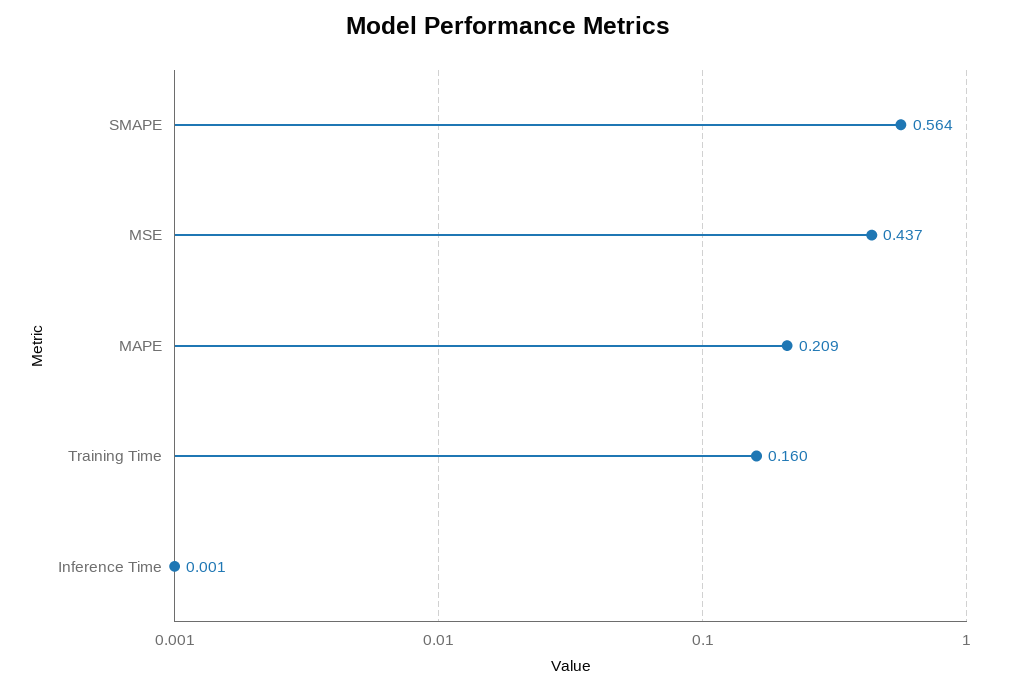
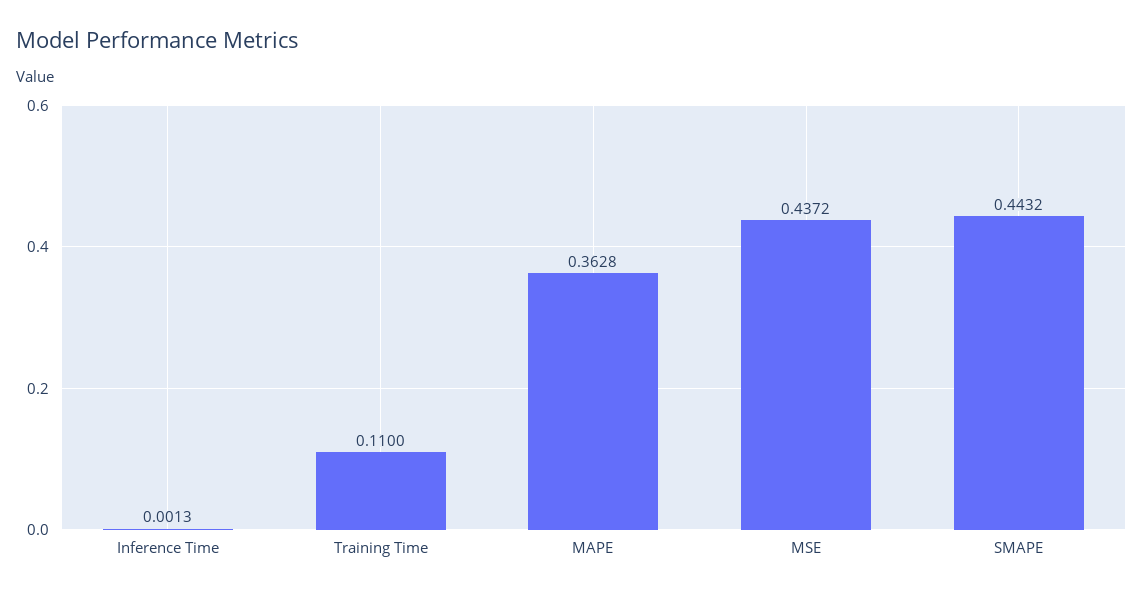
SMAPE: 0.564 -> 0.4432
MAPE: 0.209 -> 0.3628
Training Time: 0.16 -> 0.11

